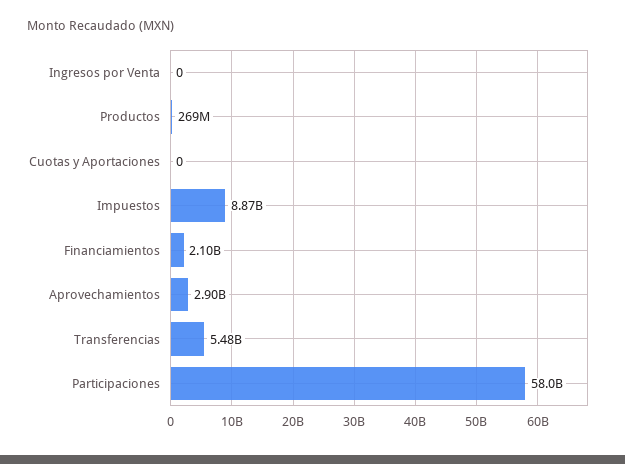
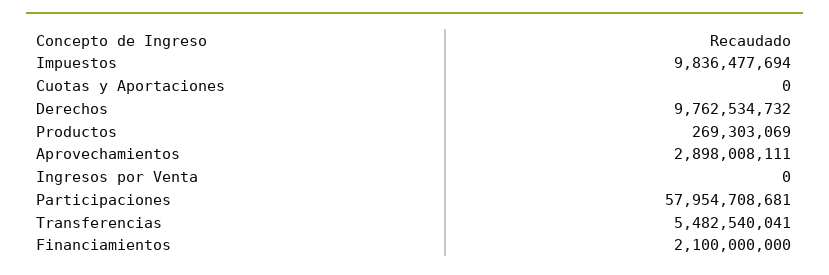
Impuestos: 8870000000 -> 9836477694
Derechos: none -> 9762534732

